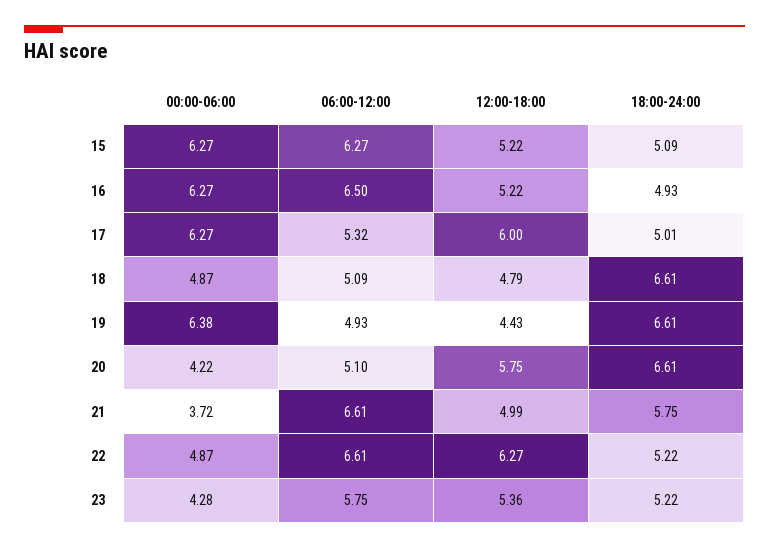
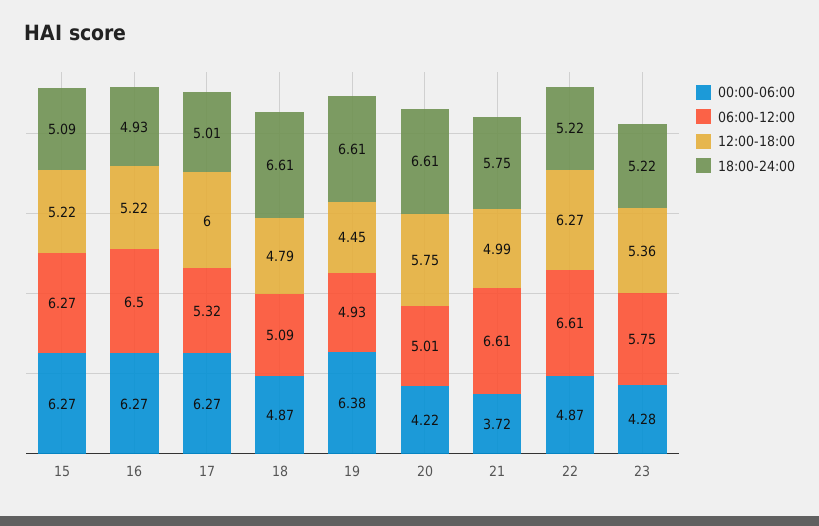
12:00-18:00, 19: 4.43 -> 4.45
06:00-12:00, 20: 5.1 -> 5.01

